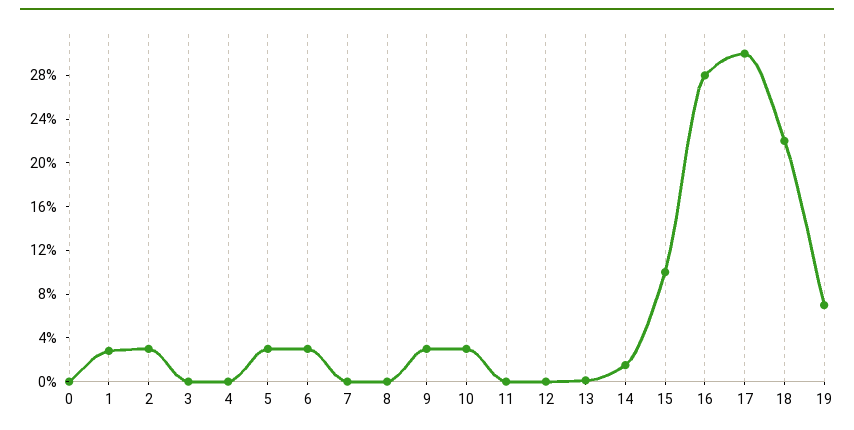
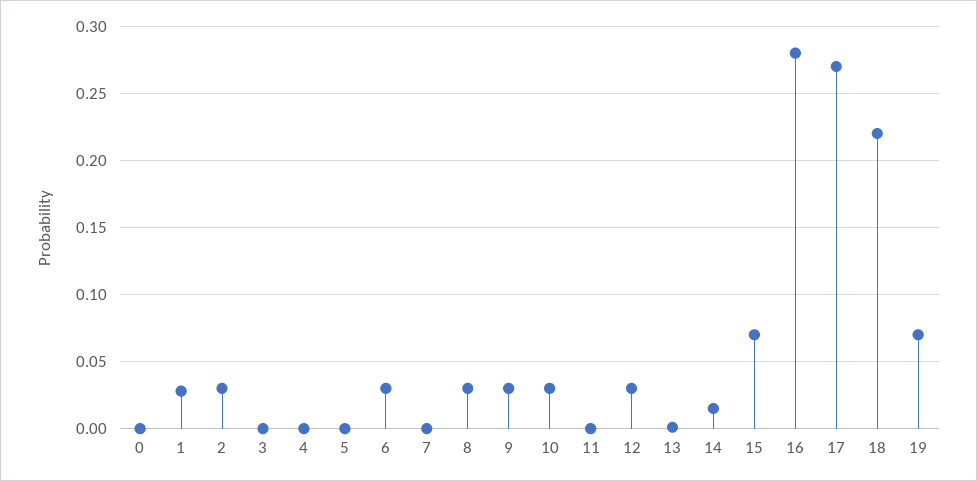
5: 0.03 -> 0
8: 0 -> 0.03
12: 0 -> 0.03
15: 0.1 -> 0.07
17: 0.3 -> 0.27

